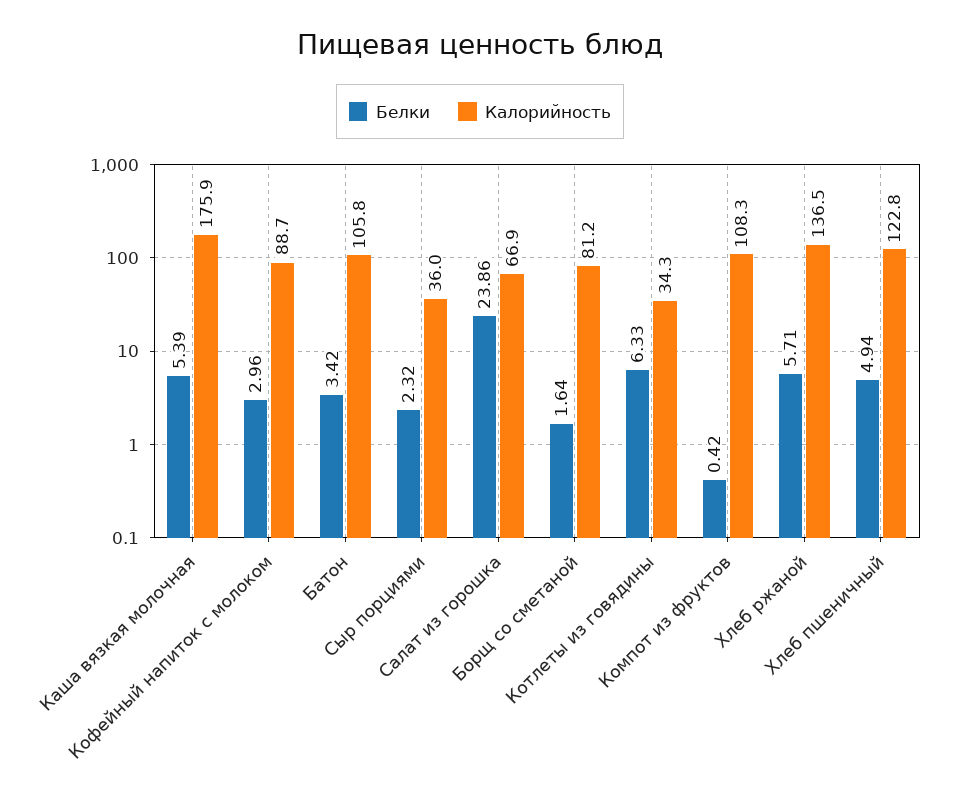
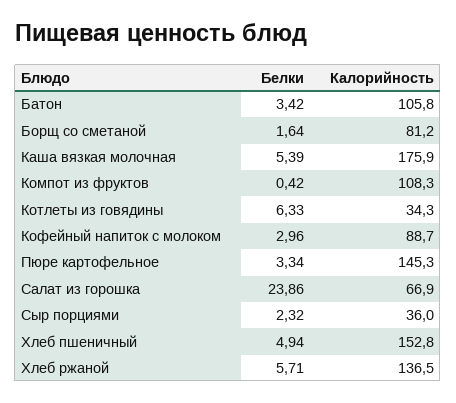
Калорийность, Хлеб пшеничный: 122.8 -> 152.8
Белки, Пюре картофельное: none -> 3.34
Калорийность, Пюре картофельное: none -> 145.3

